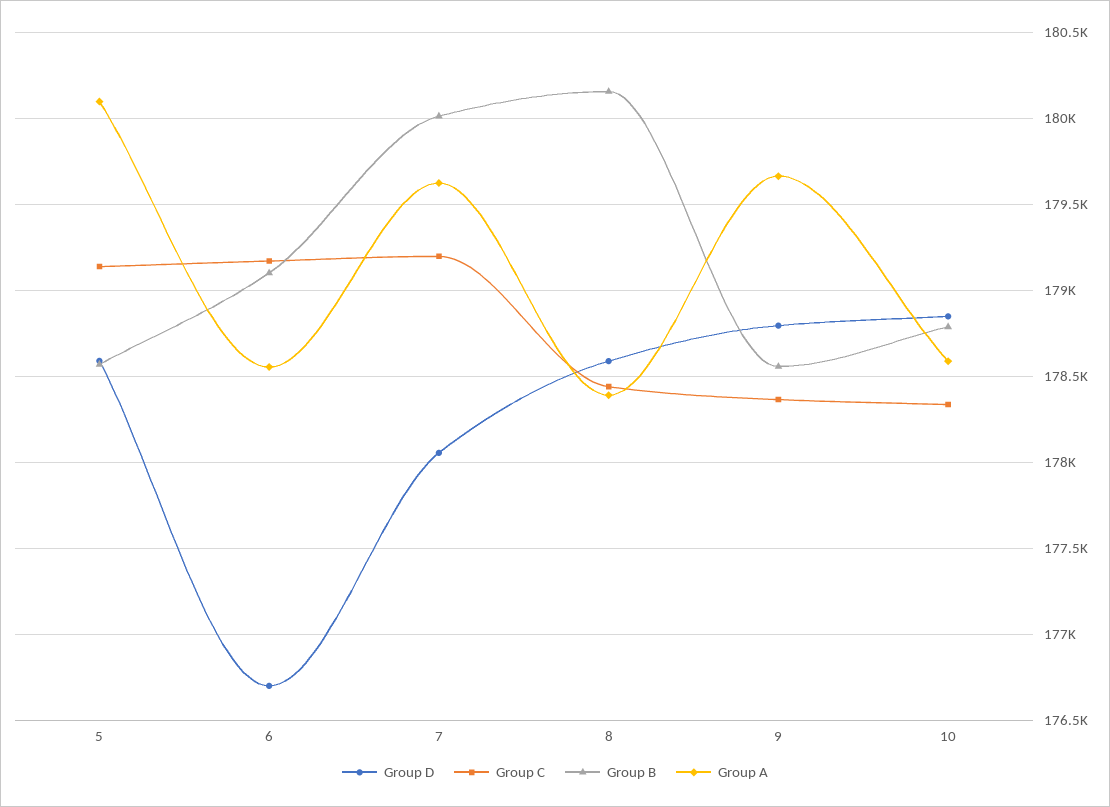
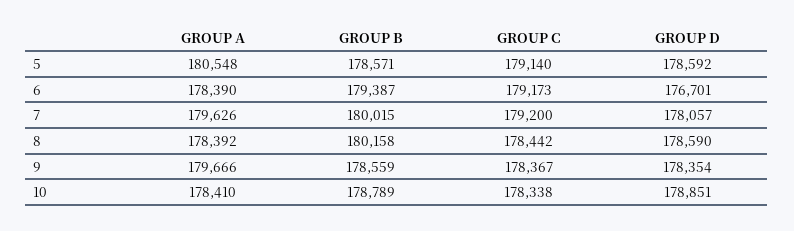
Group A, 5: 180100 -> 180548
Group B, 6: 179100 -> 179387
Group A, 6: 178550 -> 178390
Group D, 9: 178800 -> 178354
Group A, 10: 178600 -> 178410

